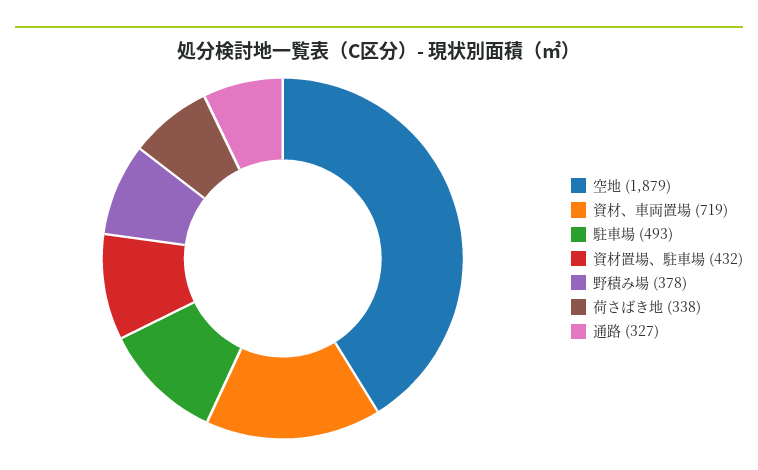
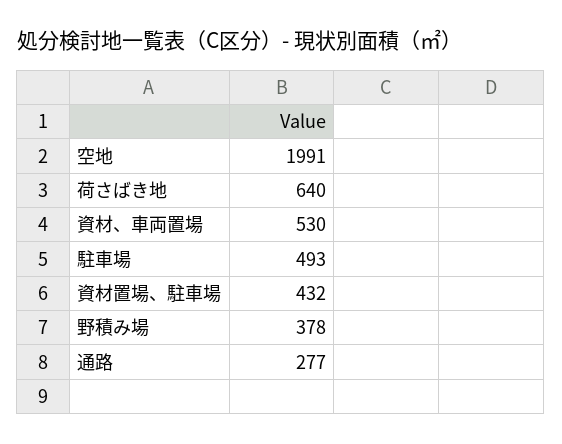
空地: 1879 -> 1991
資材、車両置場: 719 -> 530
荷さばき地: 338 -> 640
通路: 327 -> 277

